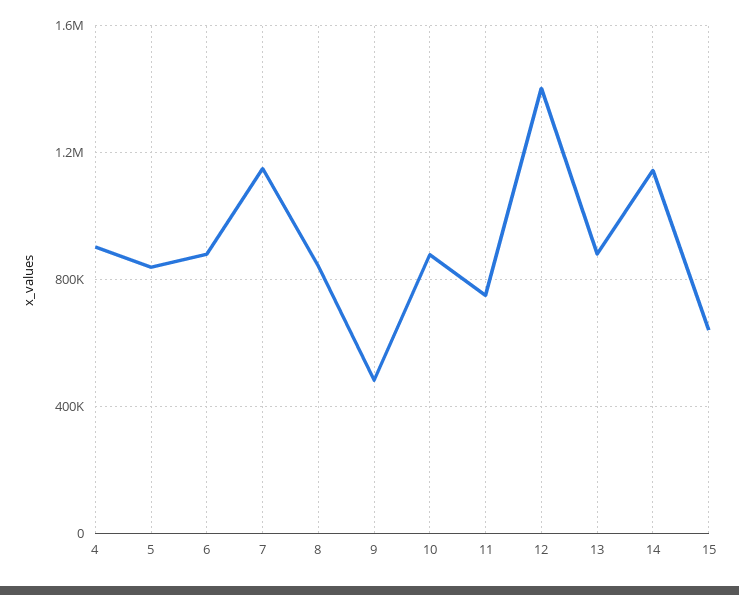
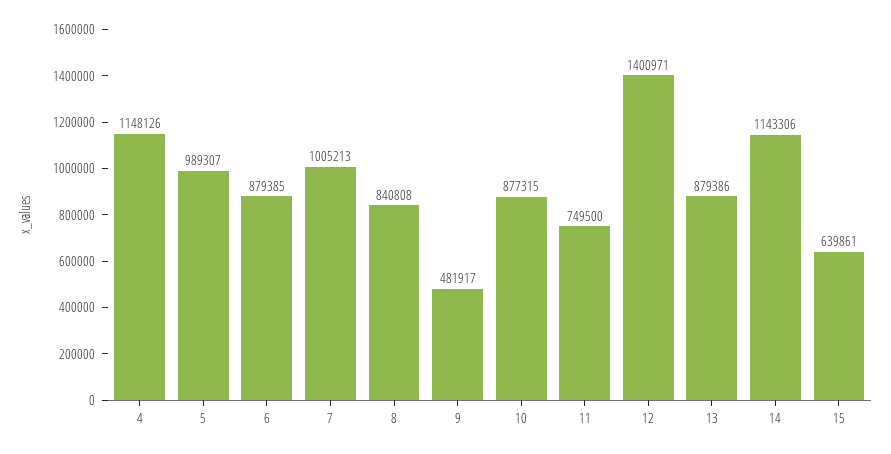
4: 900000 -> 1148126
5: 850000 -> 989307
7: 1150000 -> 1005213

